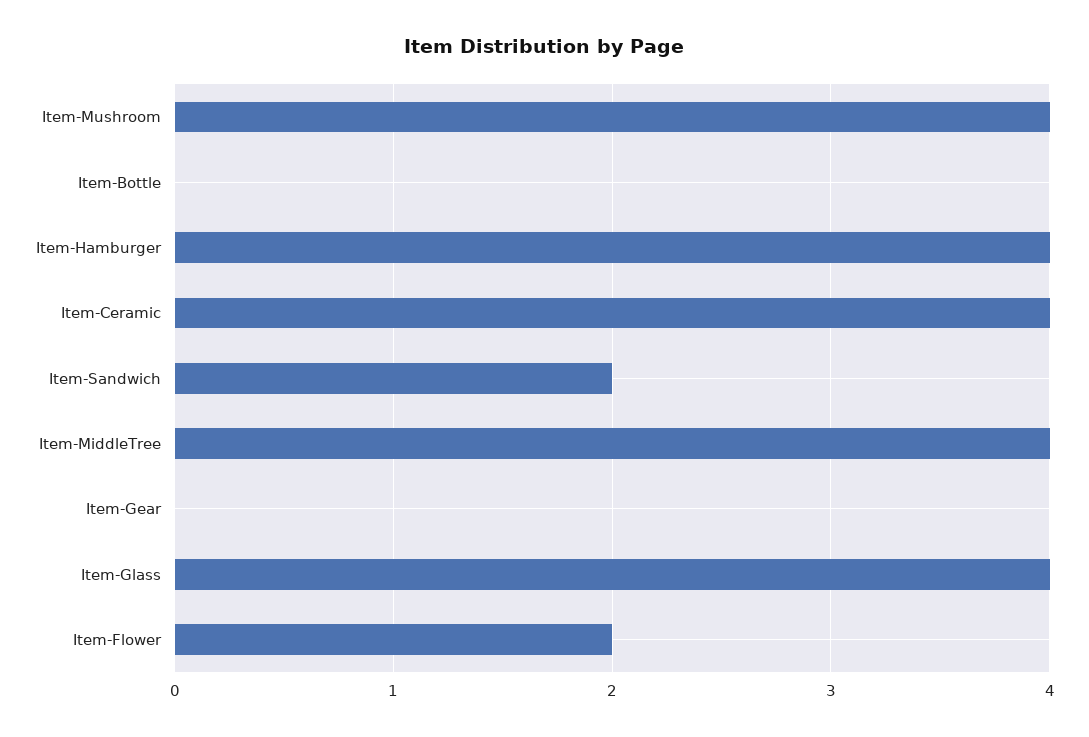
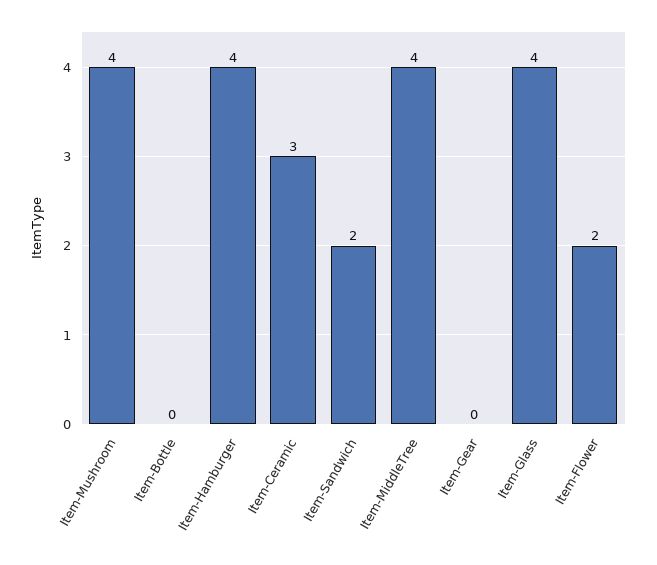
Item-Ceramic: 4 -> 3

